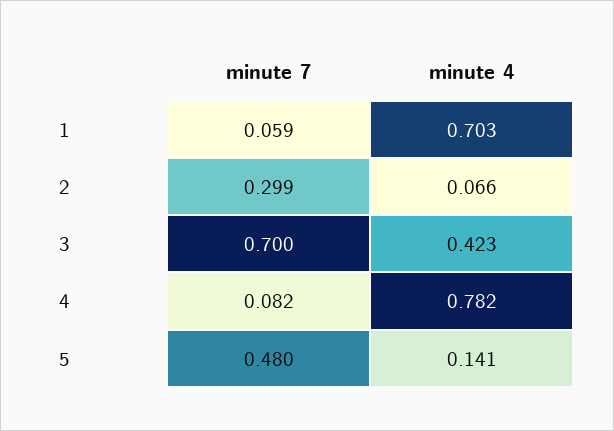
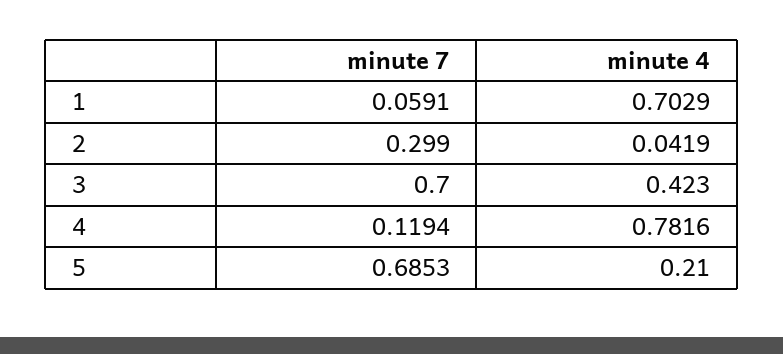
minute 4, 2: 0.066 -> 0.0419
minute 7, 4: 0.082 -> 0.1194
minute 7, 5: 0.48 -> 0.6853
minute 4, 5: 0.141 -> 0.21

